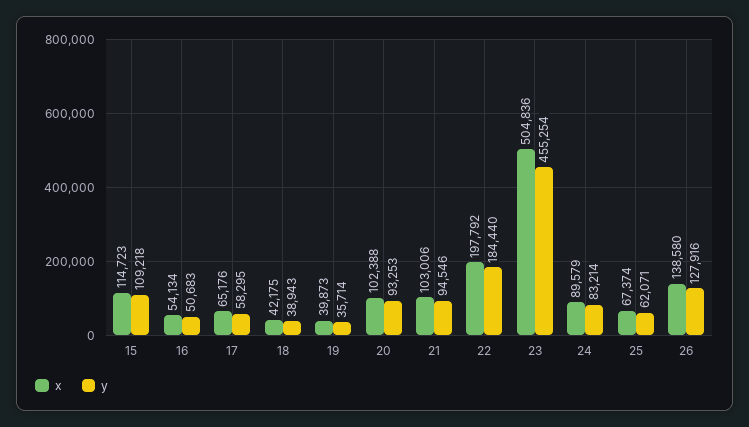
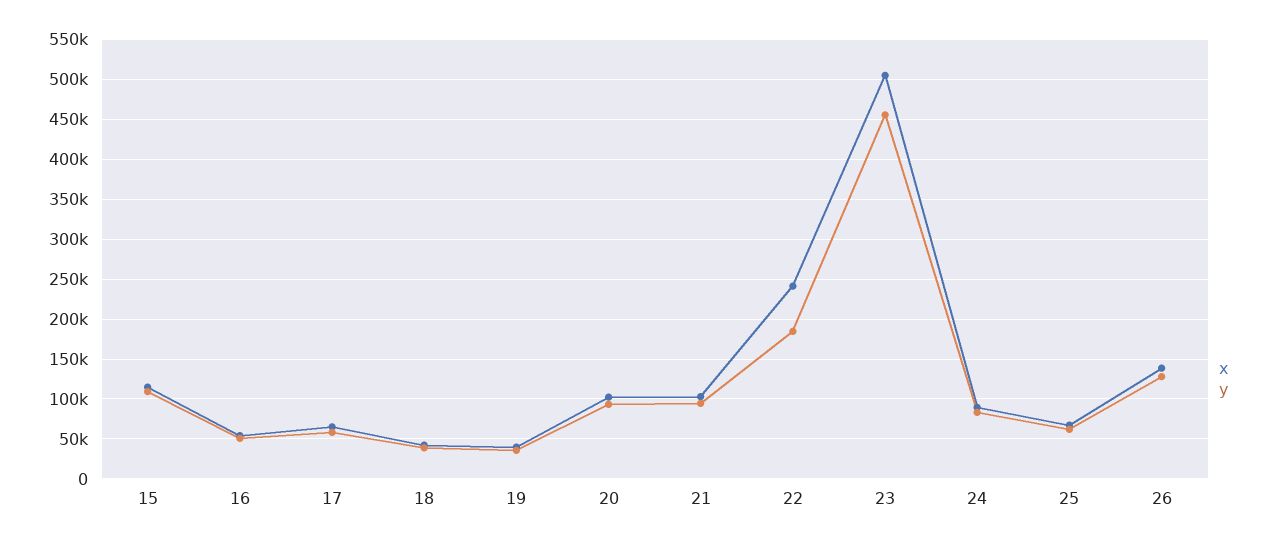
x, 22: 197792 -> 240000

